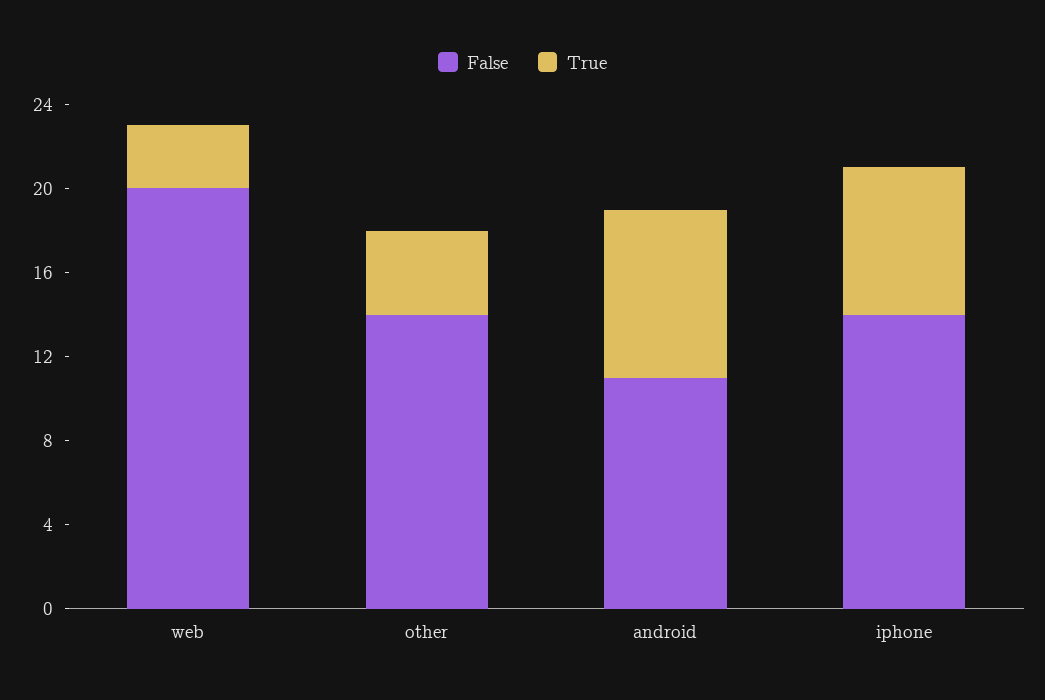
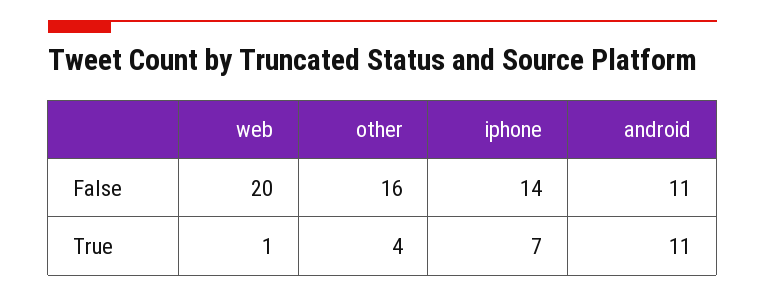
True, web: 3 -> 1
False, other: 14 -> 16
True, android: 8 -> 11

